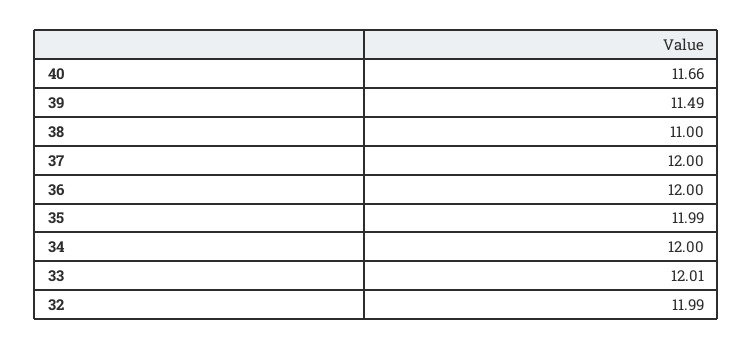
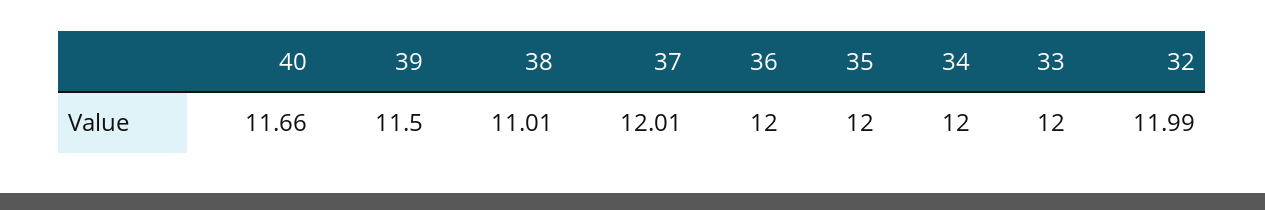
39: 11.49 -> 11.5
38: 11 -> 11.01
37: 12 -> 12.01
35: 11.99 -> 12
33: 12.01 -> 12

